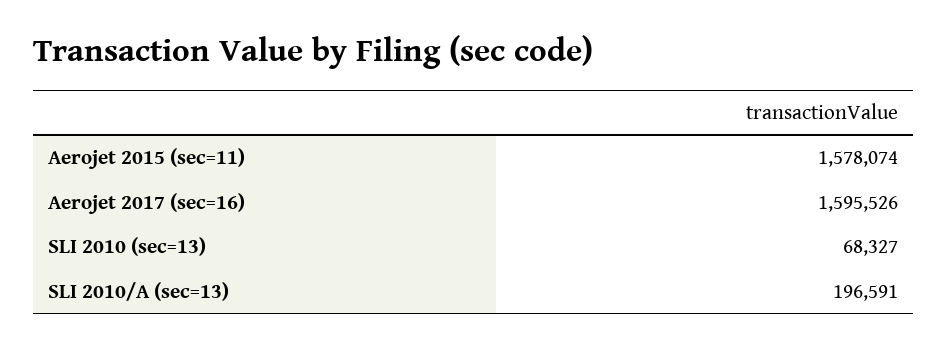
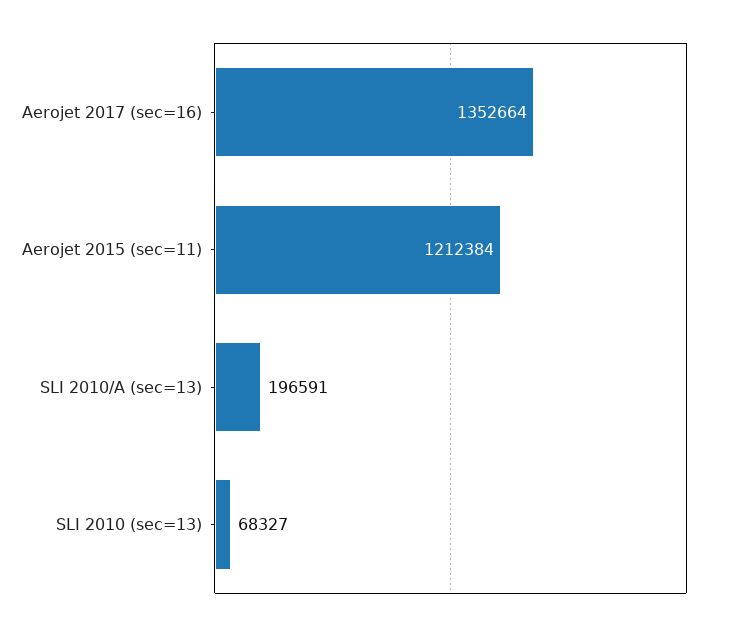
Aerojet 2015 (sec=11): 1578074 -> 1212384
Aerojet 2017 (sec=16): 1595526 -> 1352664

